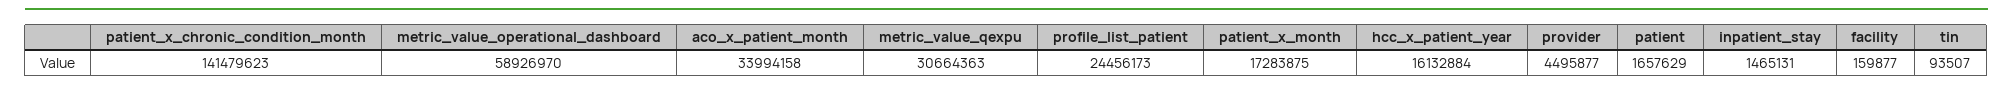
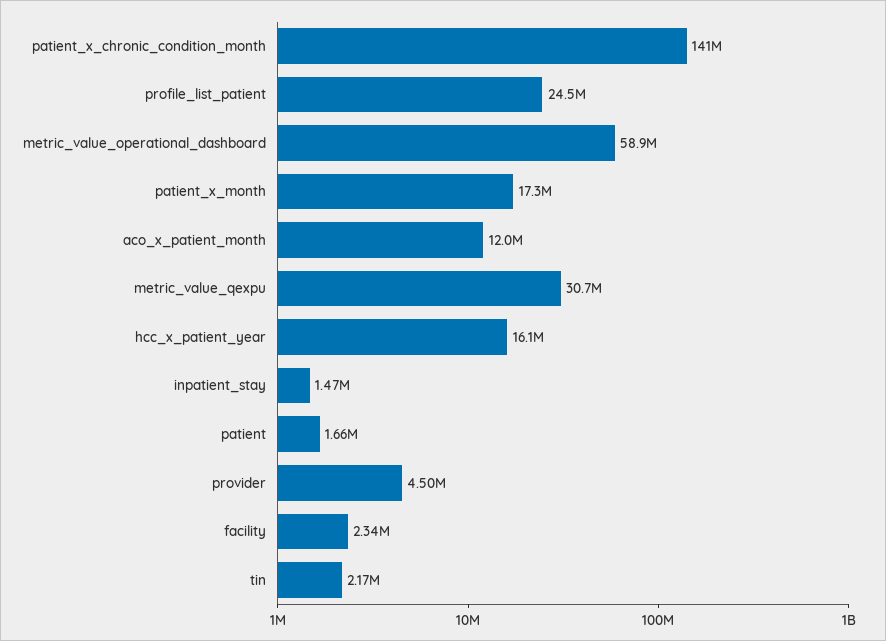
aco_x_patient_month: 33994158 -> 12000000
facility: 159877 -> 2340000
tin: 93507 -> 2170000

